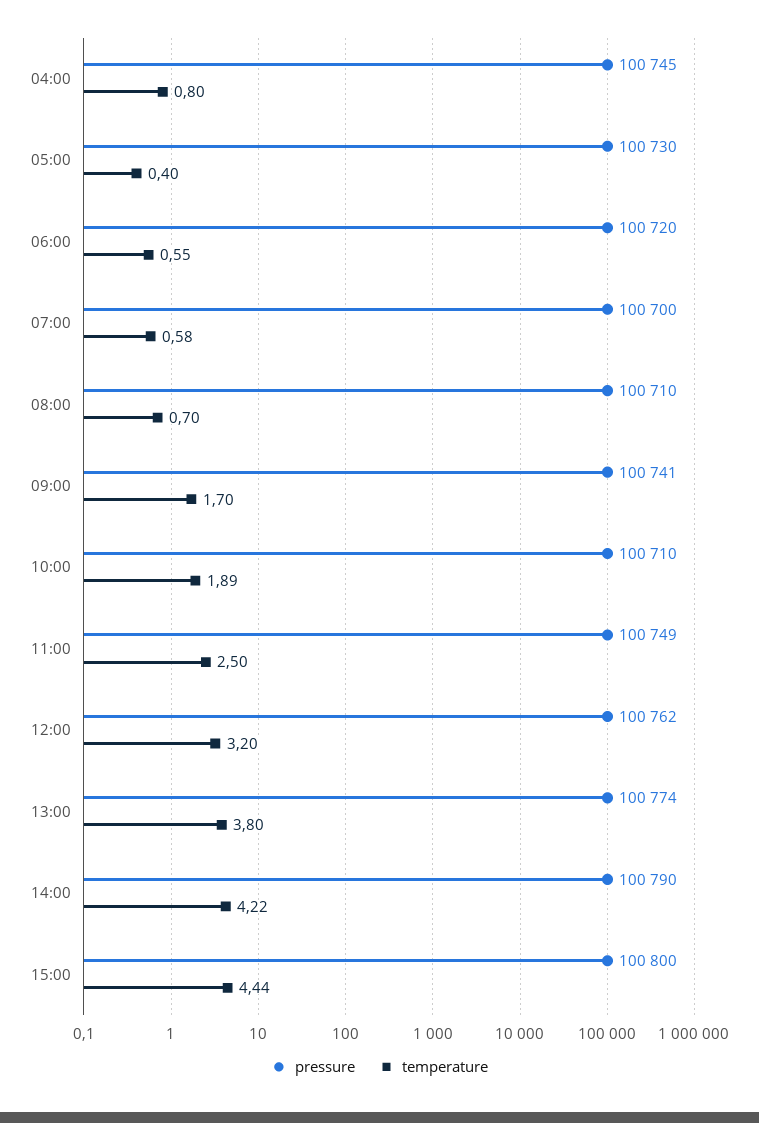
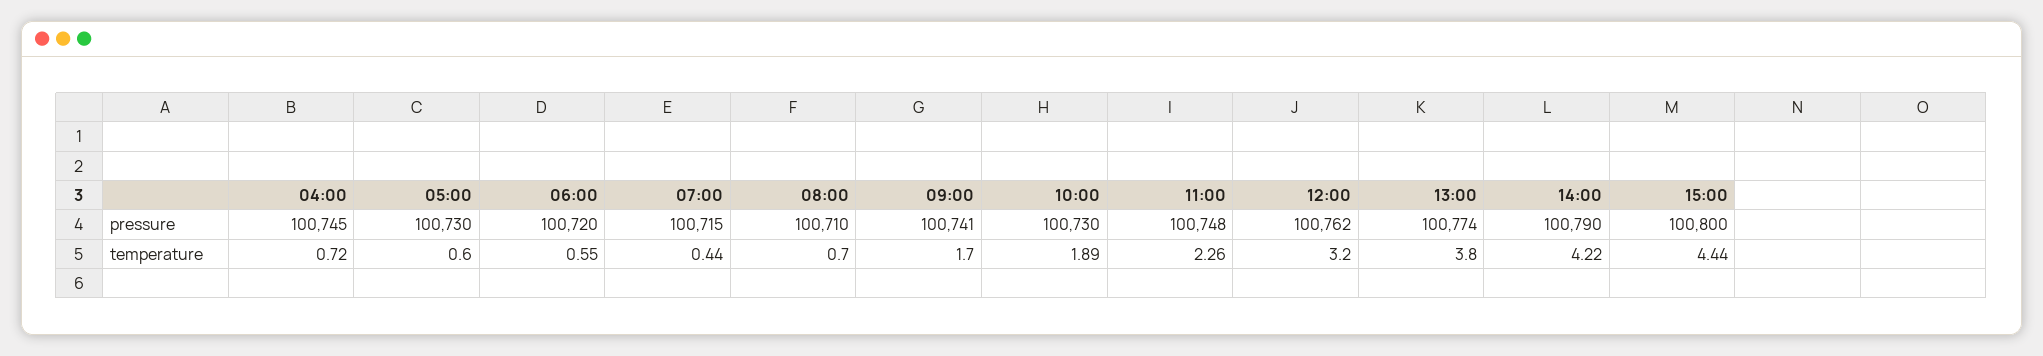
temperature, 04:00: 0.8 -> 0.72
temperature, 05:00: 0.4 -> 0.6
pressure, 07:00: 100700 -> 100715
temperature, 07:00: 0.58 -> 0.44
pressure, 10:00: 100710 -> 100730
pressure, 11:00: 100749 -> 100748
temperature, 11:00: 2.5 -> 2.26

